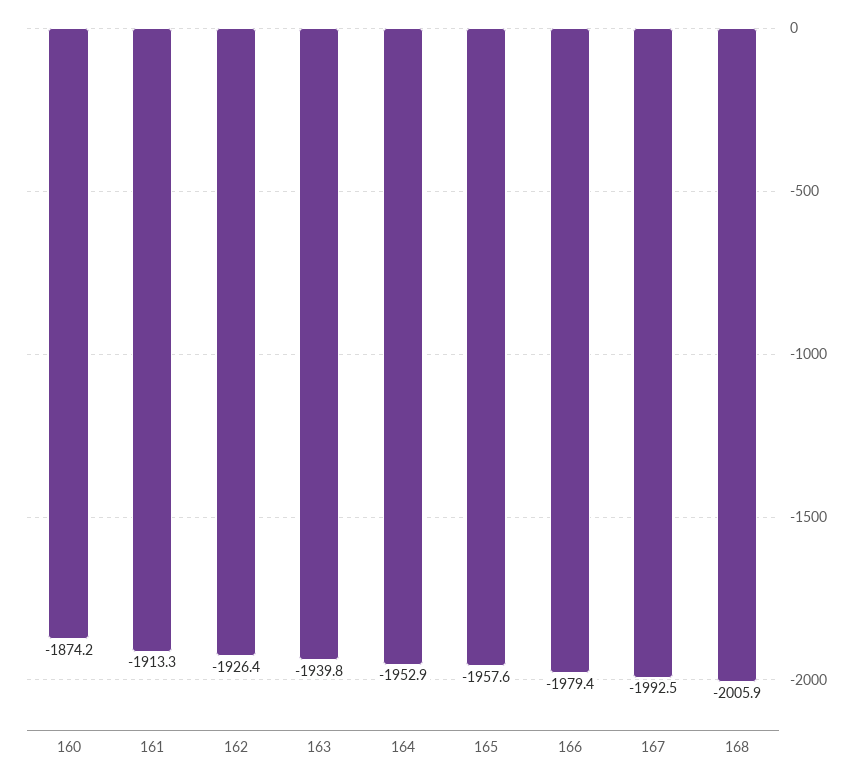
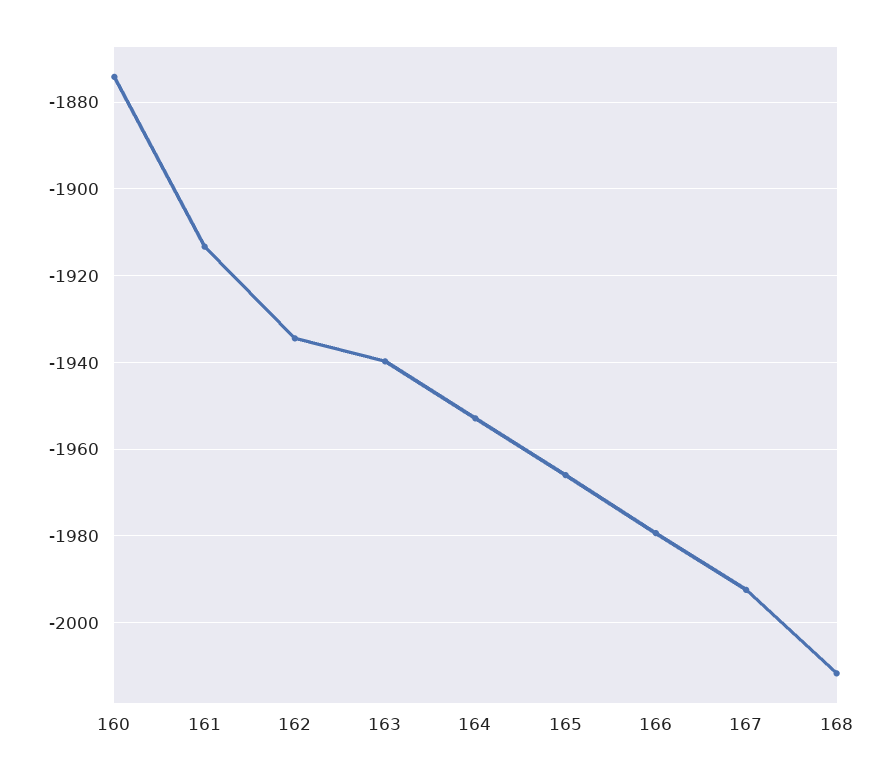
162: -1926.4 -> -1934
165: -1957.6 -> -1966
168: -2005.9 -> -2012

